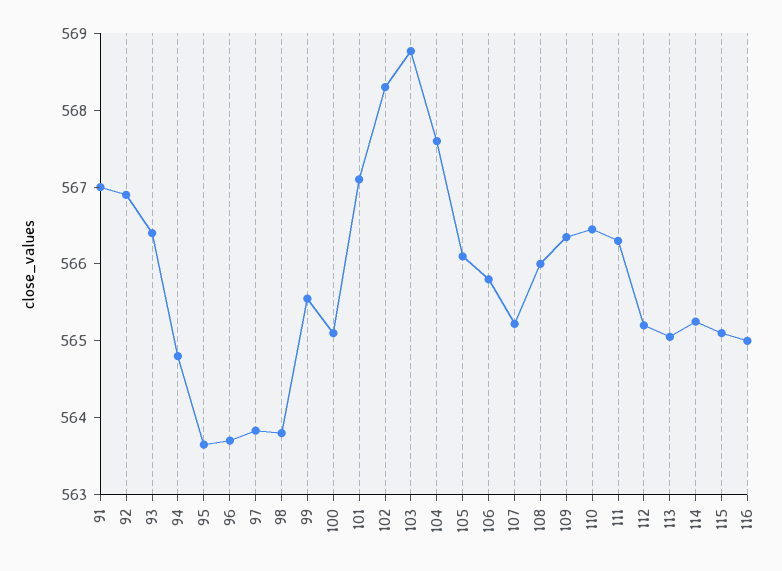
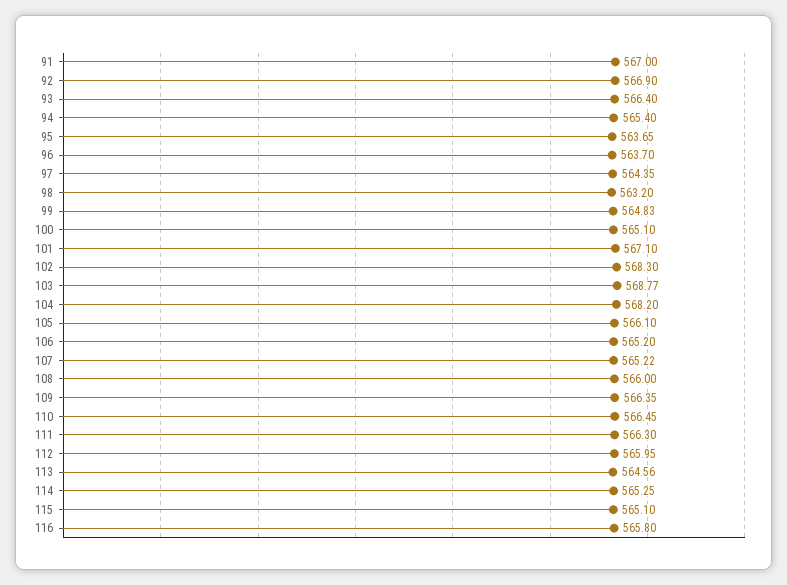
94: 564.8 -> 565.4
97: 563.8 -> 564.35
98: 563.8 -> 563.2
99: 565.6 -> 564.83
104: 567.6 -> 568.2
106: 565.8 -> 565.2
112: 565.2 -> 565.95
113: 565 -> 564.56
116: 565 -> 565.8

